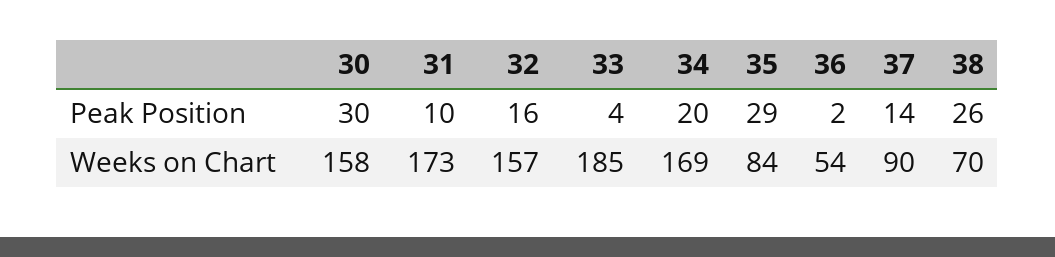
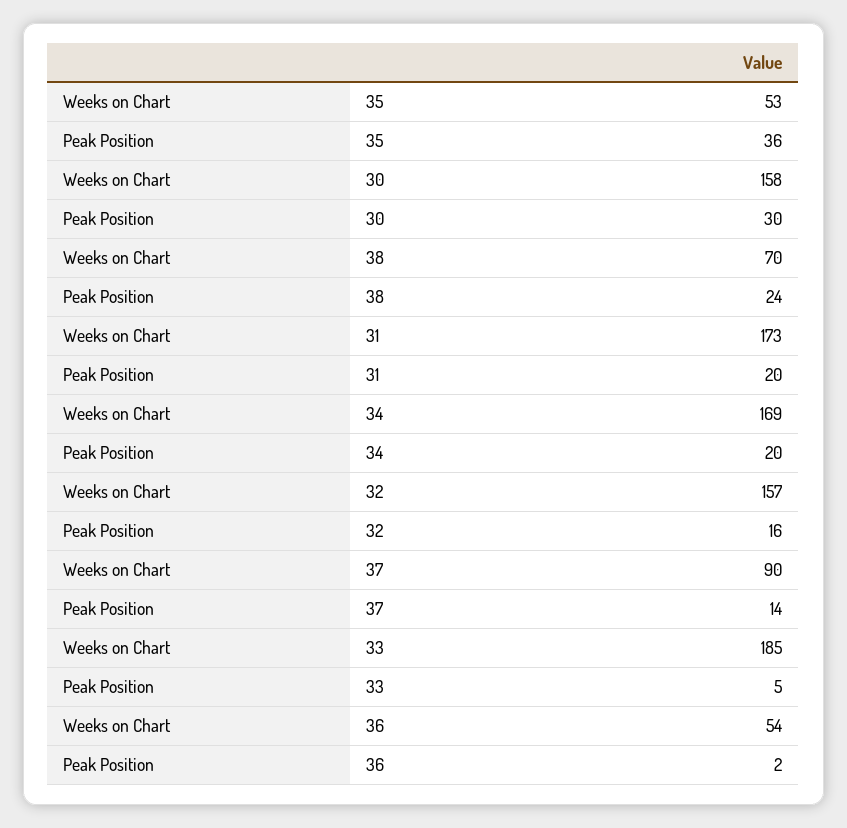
31, Peak Position: 10 -> 20
33, Peak Position: 4 -> 5
35, Peak Position: 29 -> 36
38, Peak Position: 26 -> 24
35, Weeks on Chart: 84 -> 53

